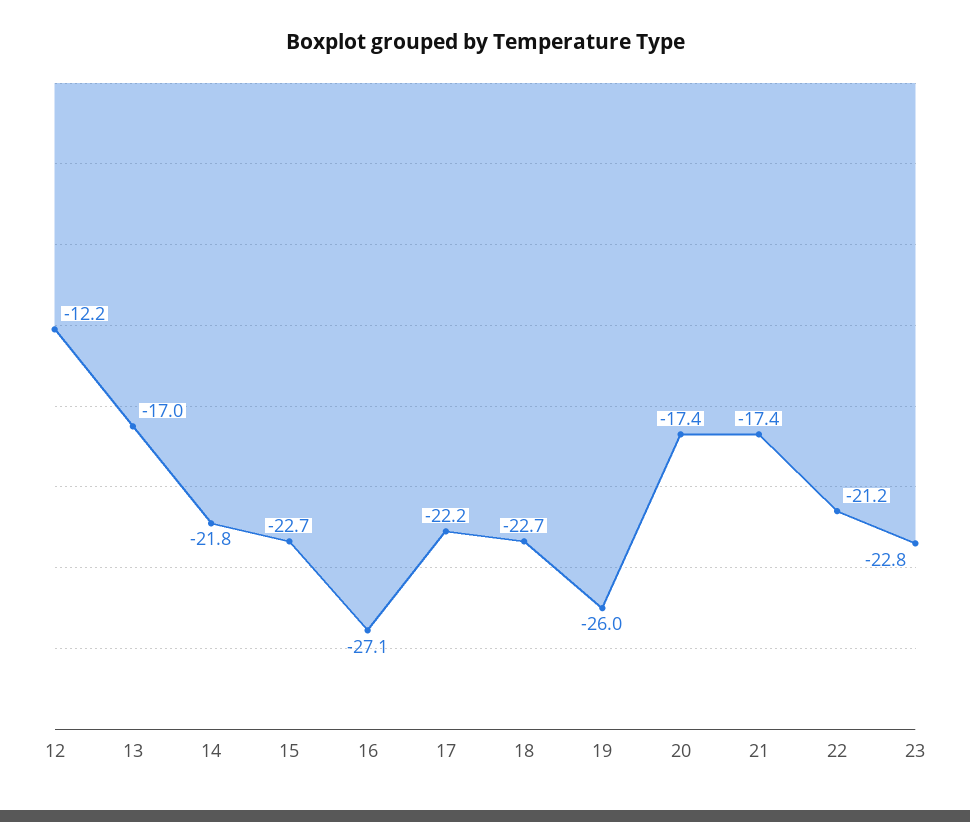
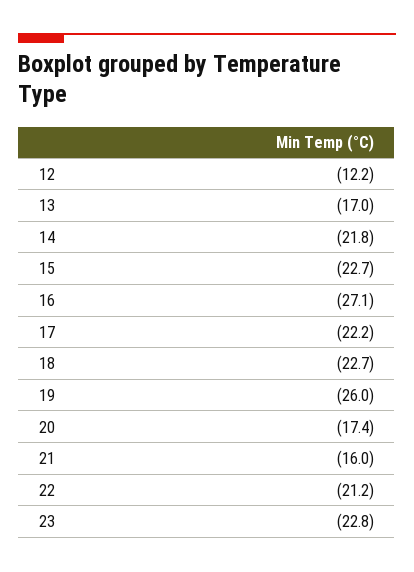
21: -17.4 -> -16

